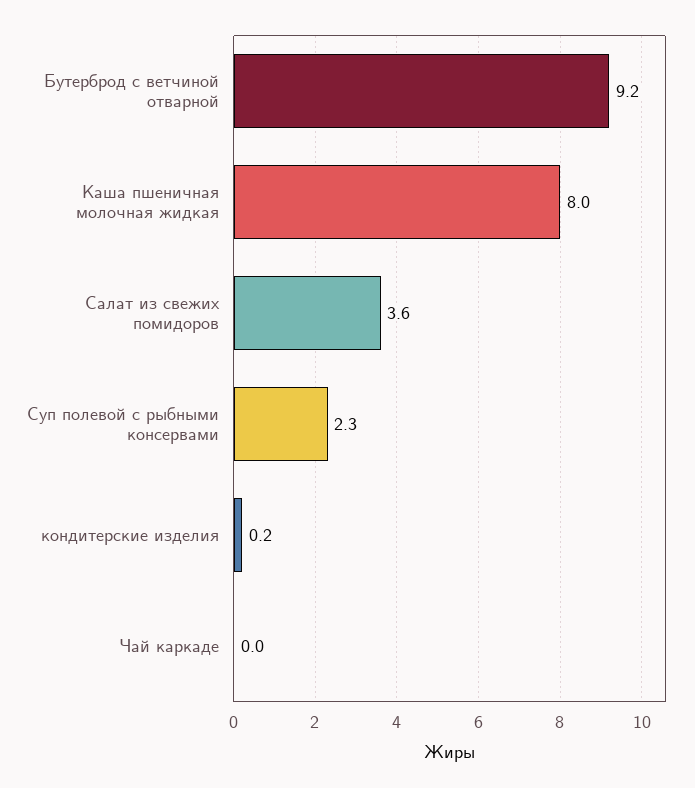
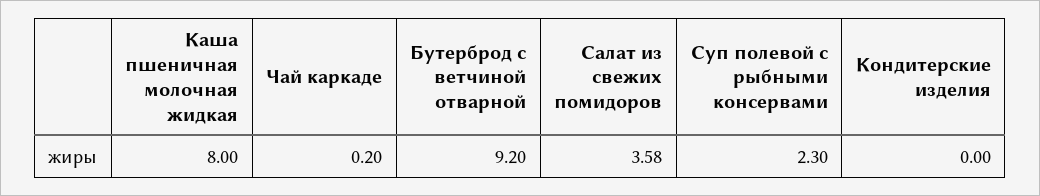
Салат из свежих помидоров: 3.6 -> 3.58
кондитерские изделия: 0.2 -> 0
Чай каркаде: 0 -> 0.2

